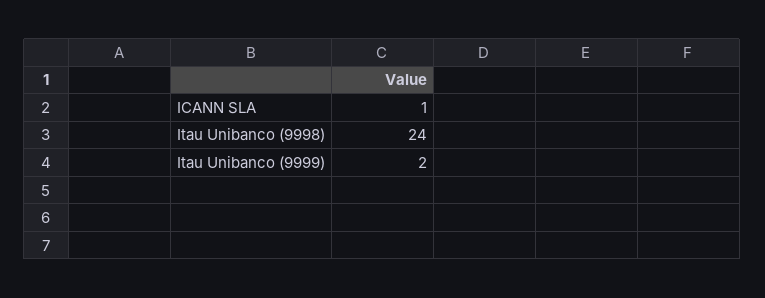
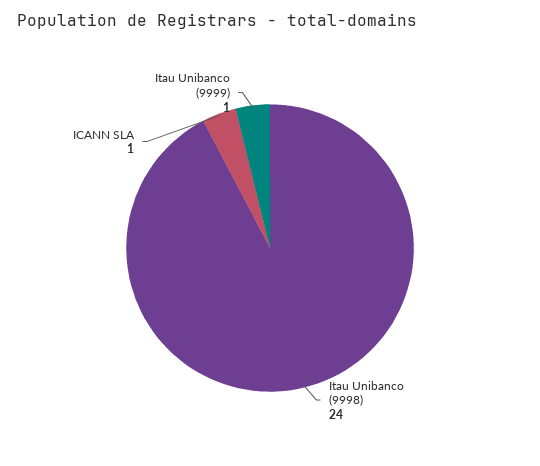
Itau Unibanco (9999): 2 -> 1

